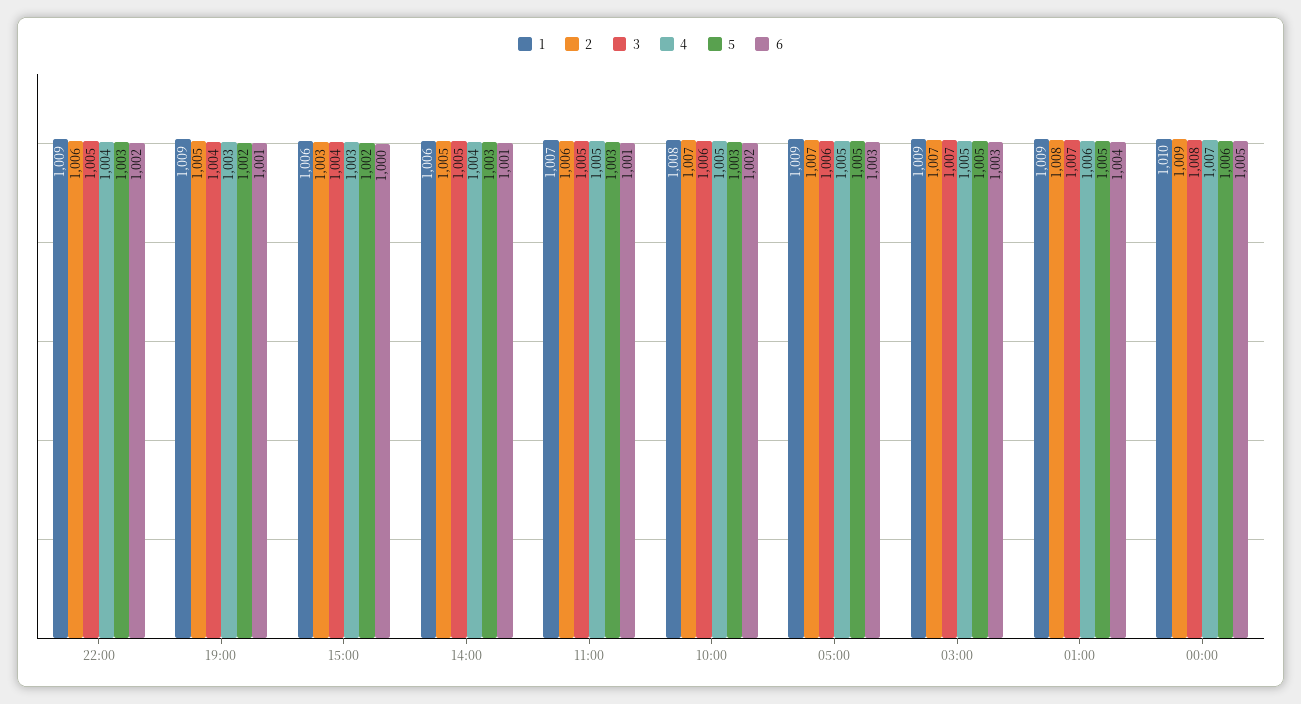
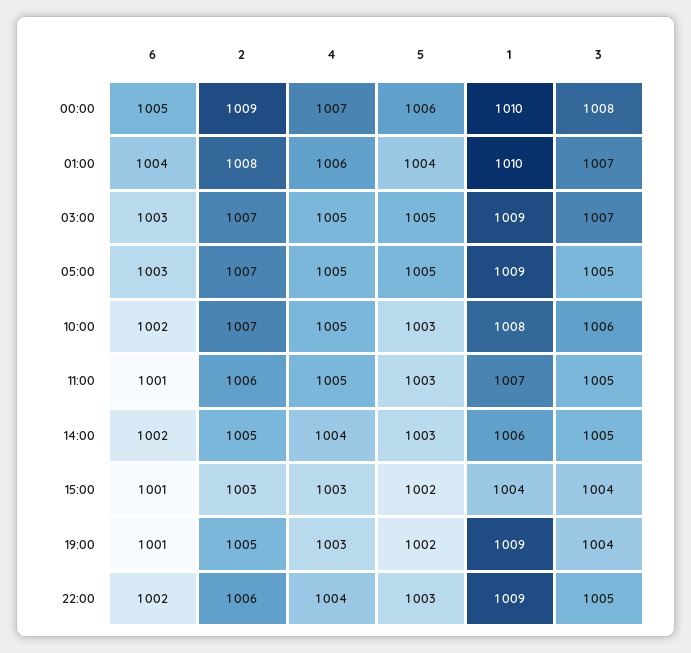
1, 15:00: 1006 -> 1004
6, 15:00: 1000 -> 1001
6, 14:00: 1001 -> 1002
3, 05:00: 1006 -> 1005
1, 01:00: 1009 -> 1010
5, 01:00: 1005 -> 1004

